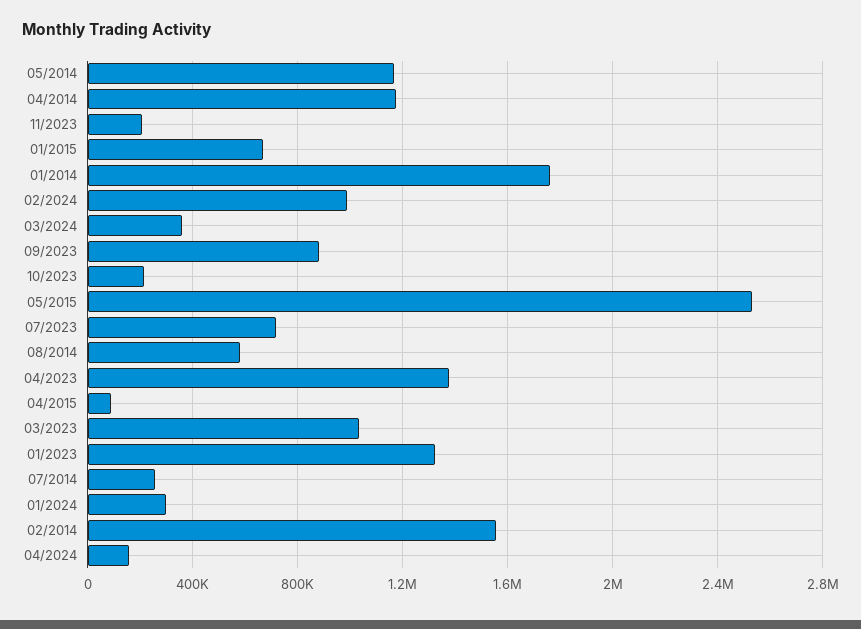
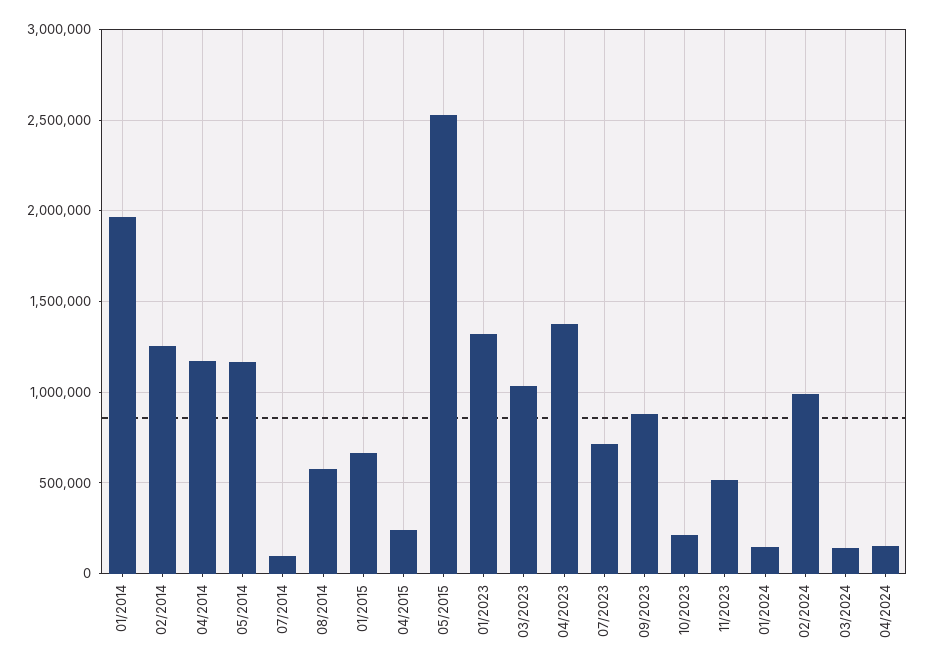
11/2023: 200000 -> 500000
01/2014: 1750000 -> 1950000
03/2024: 350000 -> 150000
04/2015: 100000 -> 250000
07/2014: 250000 -> 100000
01/2024: 300000 -> 150000
02/2014: 1550000 -> 1250000

